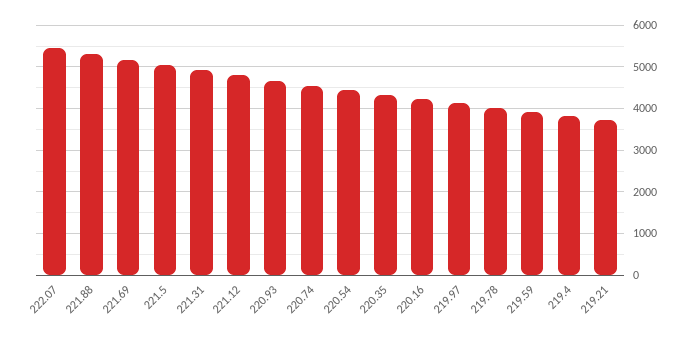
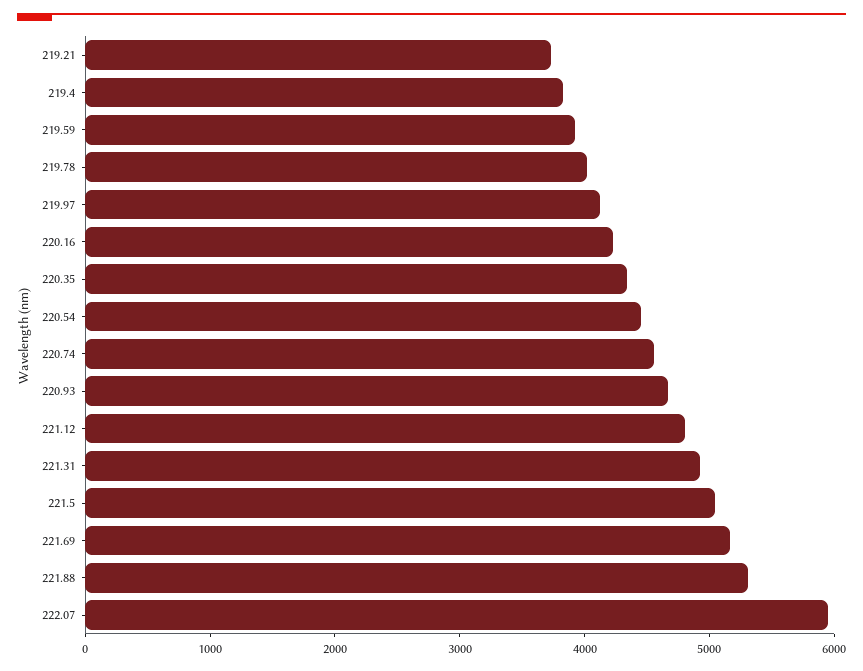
222.07: 5400 -> 6000

